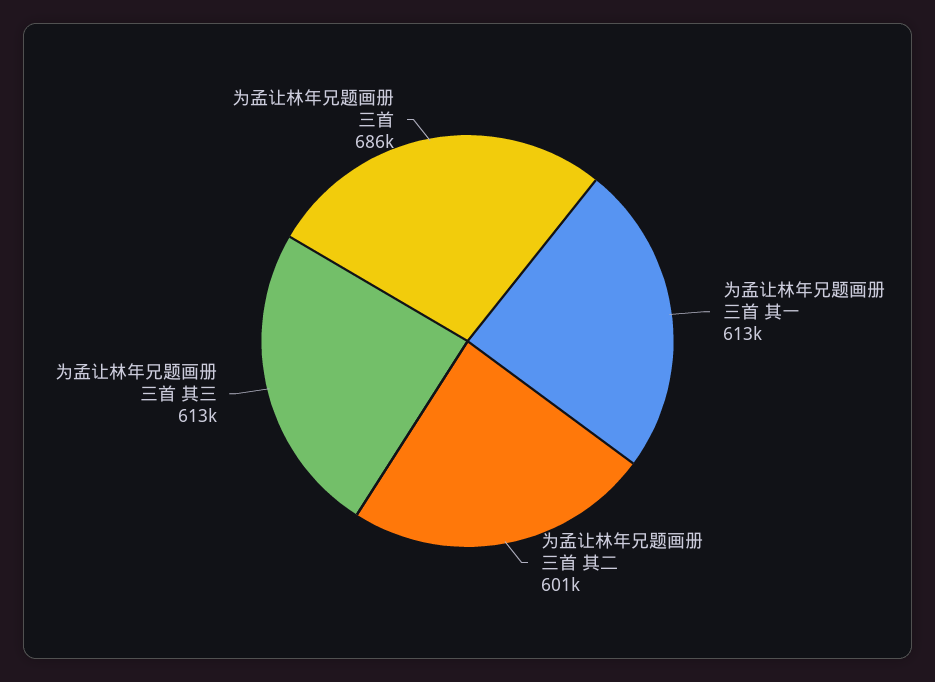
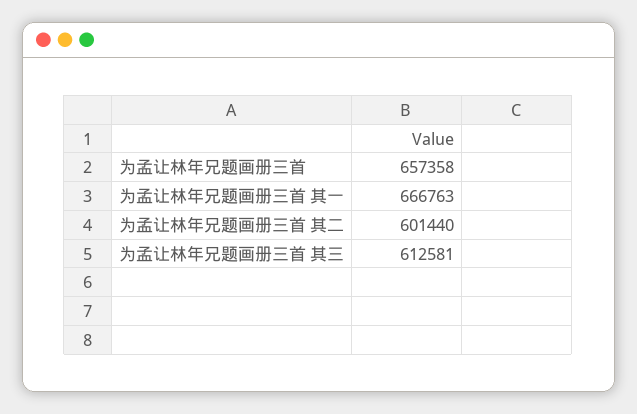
为孟让林年兄题画册三首 其一: 613000 -> 666763
为孟让林年兄题画册三首: 686000 -> 657358

